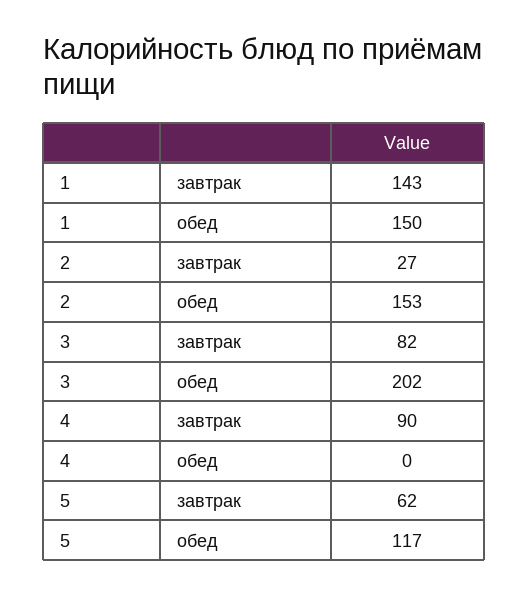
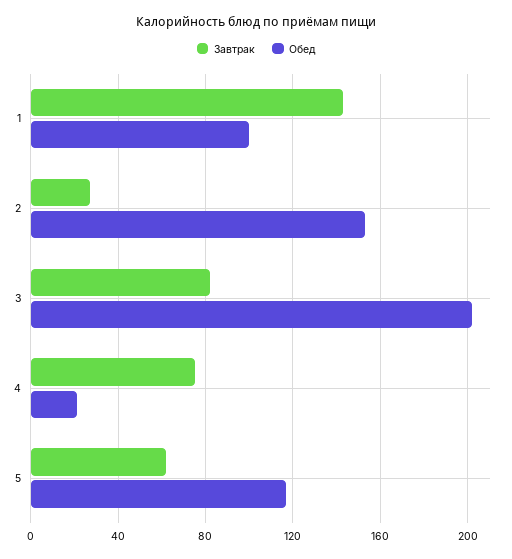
обед, 1: 150 -> 100
завтрак, 4: 90 -> 75
обед, 4: 0 -> 20

